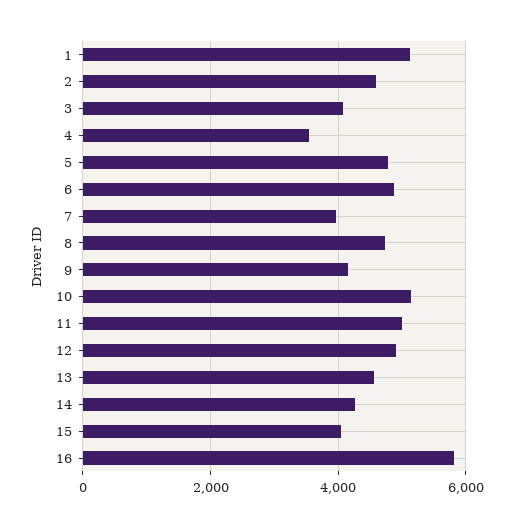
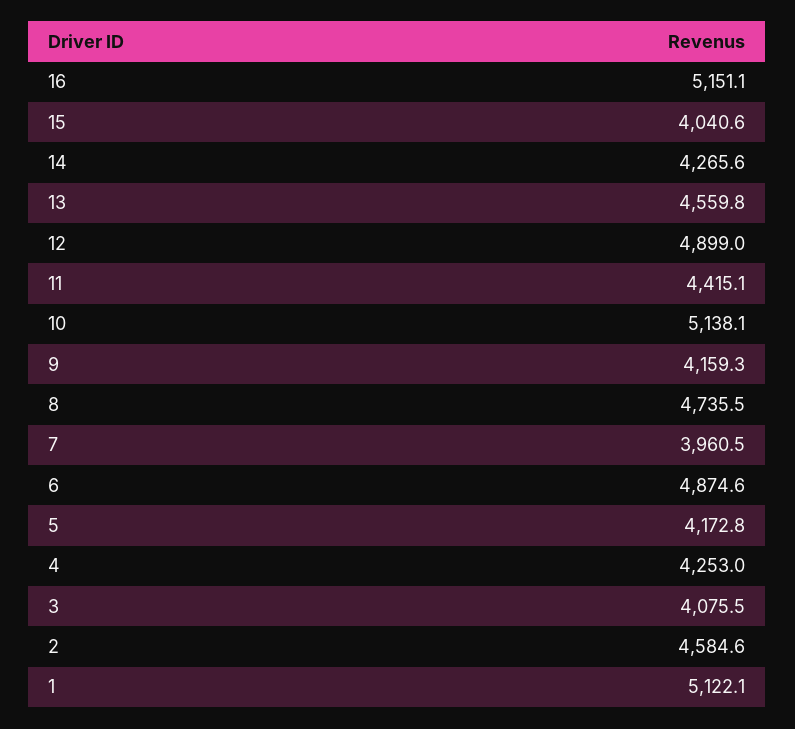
4: 3600 -> 4253
5: 4800 -> 4172.8
11: 5000 -> 4415.1
16: 5800 -> 5151.1

